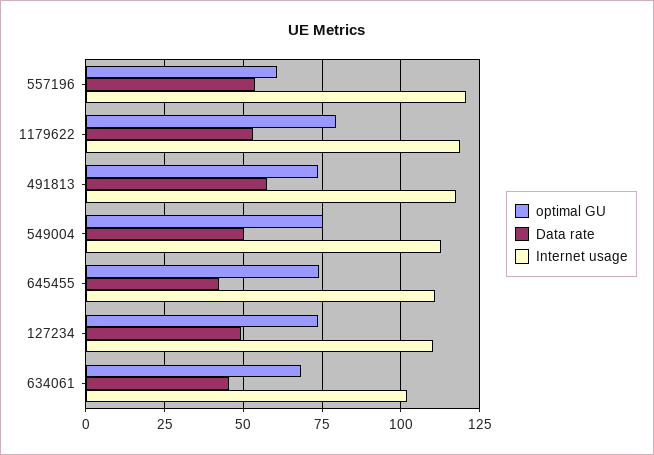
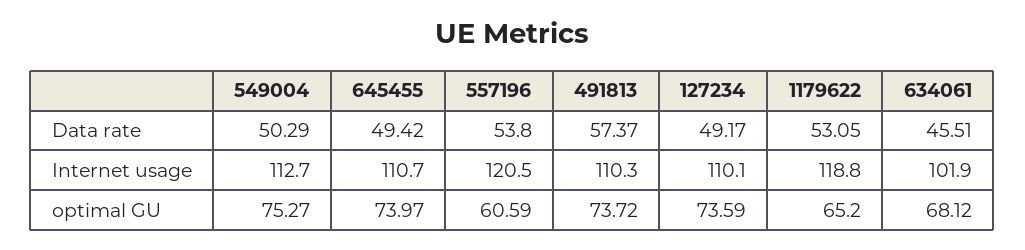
optimal GU, 1179622: 80 -> 65.2
Internet usage, 491813: 117.5 -> 110.3
Data rate, 645455: 42.5 -> 49.42

